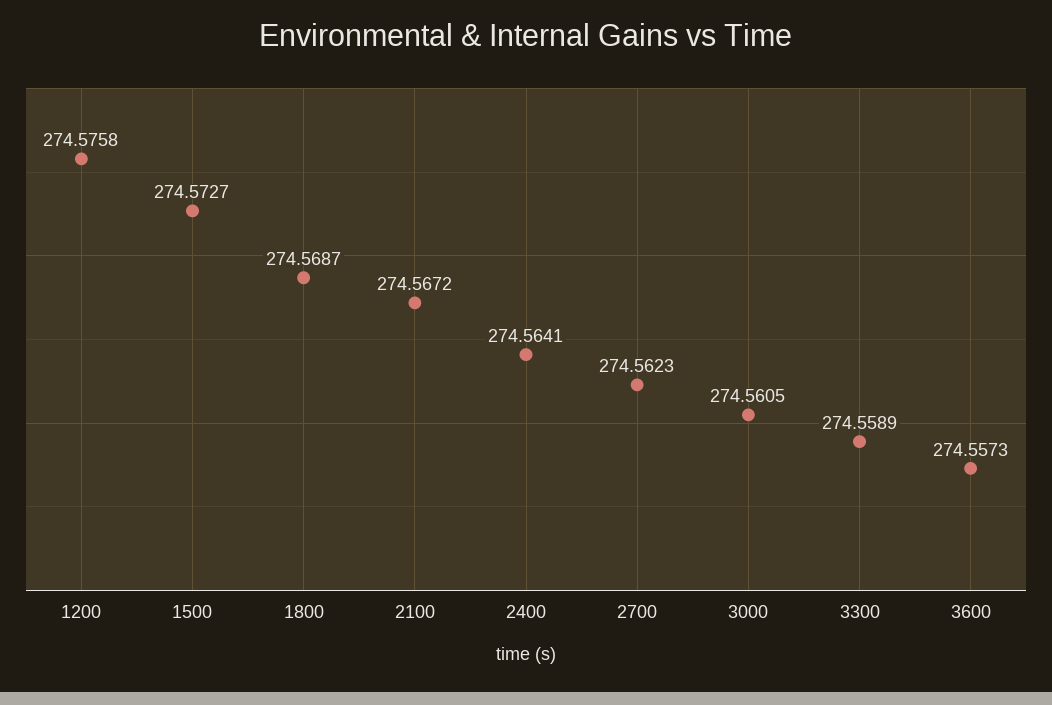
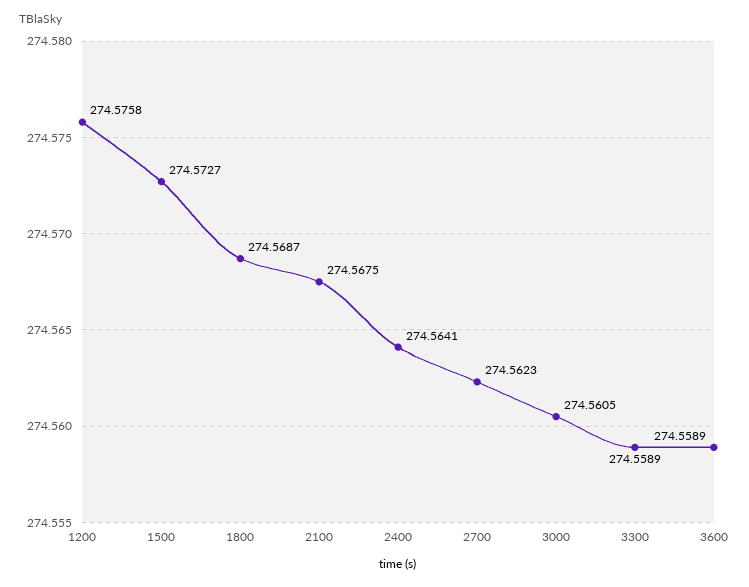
2100: 274.5672 -> 274.5675
3600: 274.5573 -> 274.5589

